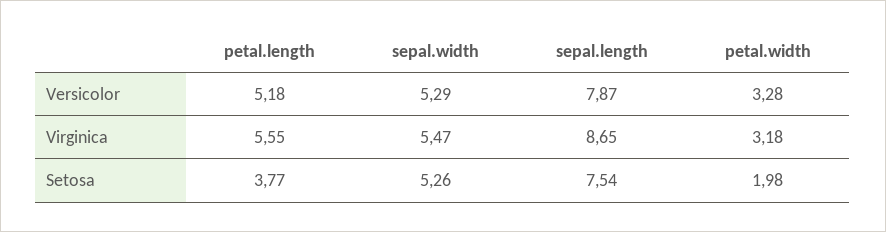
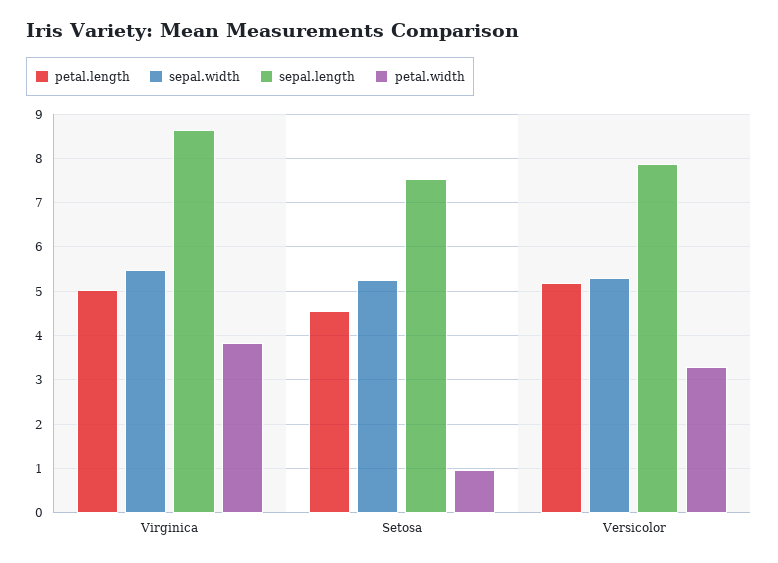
petal.length, Virginica: 5.55 -> 5
petal.width, Virginica: 3.18 -> 3.8
petal.length, Setosa: 3.77 -> 4.6
petal.width, Setosa: 1.98 -> 1

